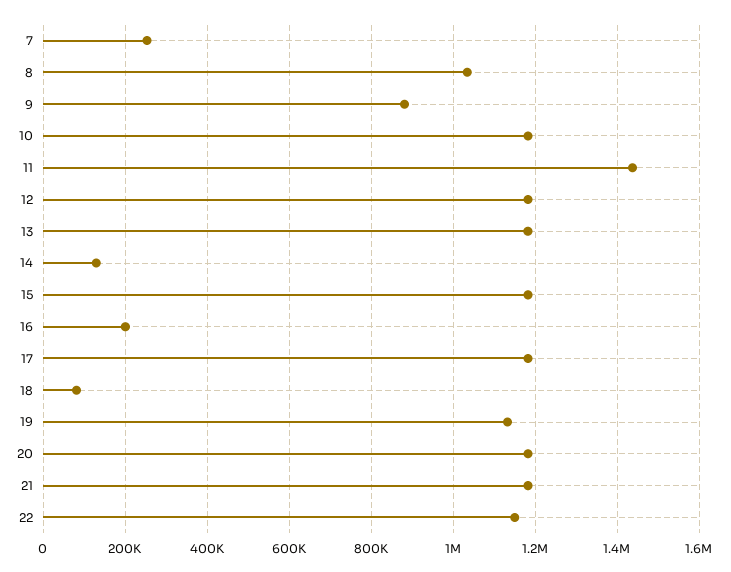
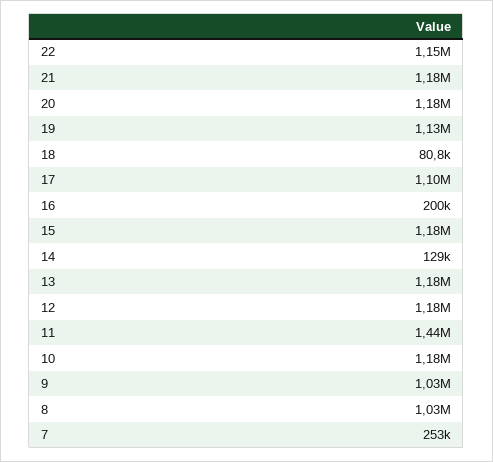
9: 880000 -> 1030000
17: 1180000 -> 1100000

